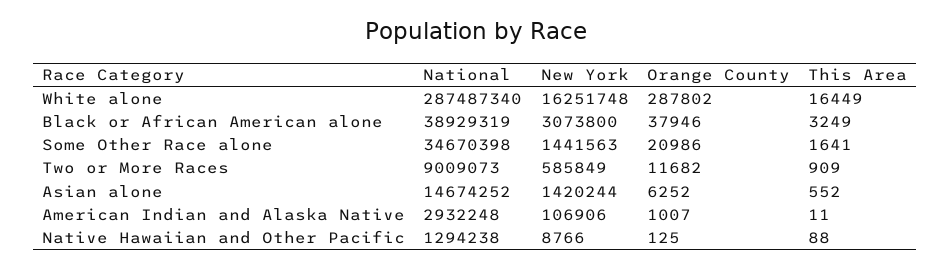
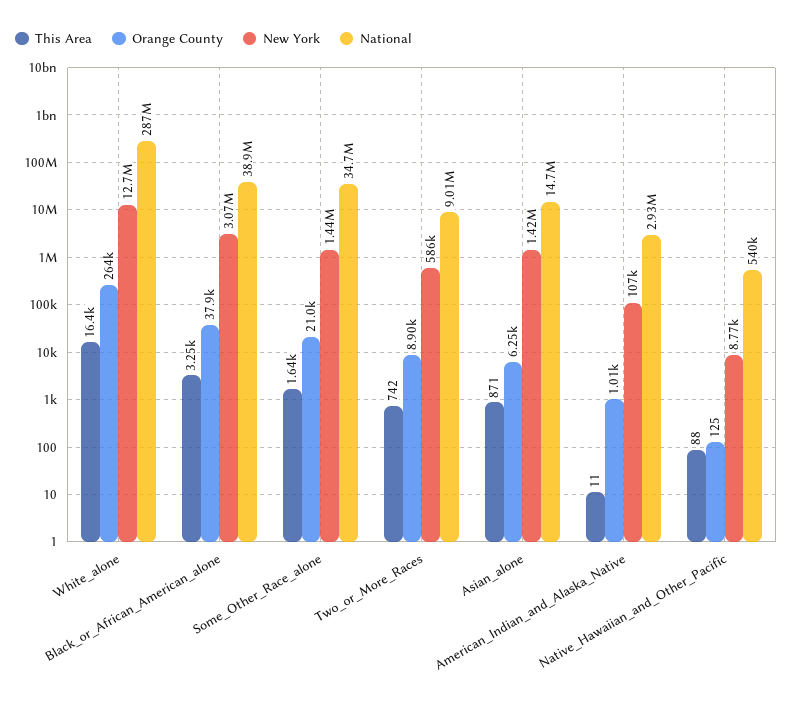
New York, White alone: 16251748 -> 12700000
Orange County, White alone: 287802 -> 264000
Orange County, Two or More Races: 11682 -> 8900
This Area, Two or More Races: 909 -> 742
This Area, Asian alone: 552 -> 871
National, Native Hawaiian and Other Pacific: 1294238 -> 540000

